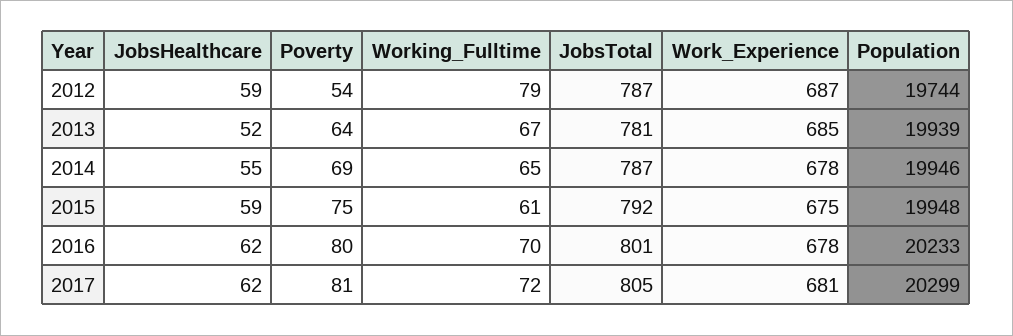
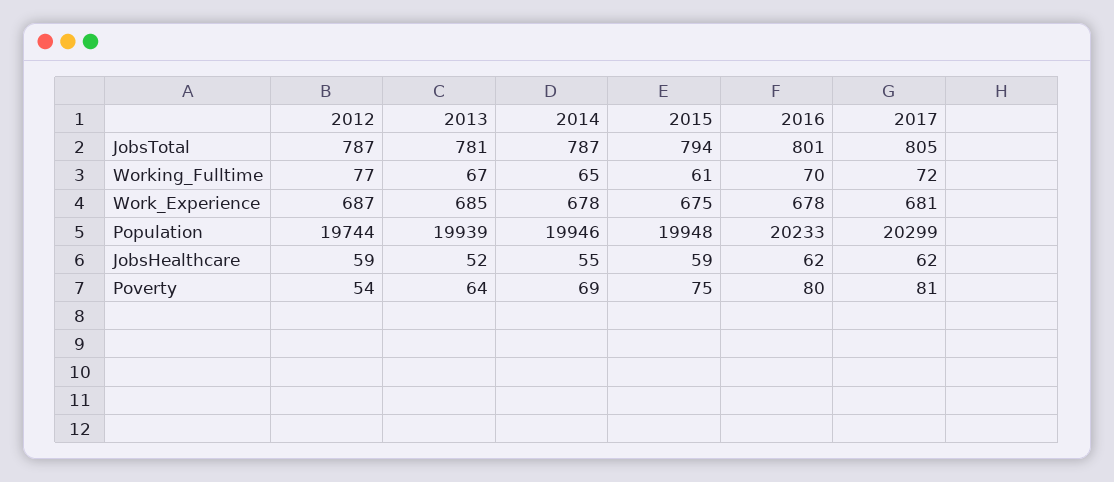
Working_Fulltime, 2012: 79 -> 77
JobsTotal, 2015: 792 -> 794

